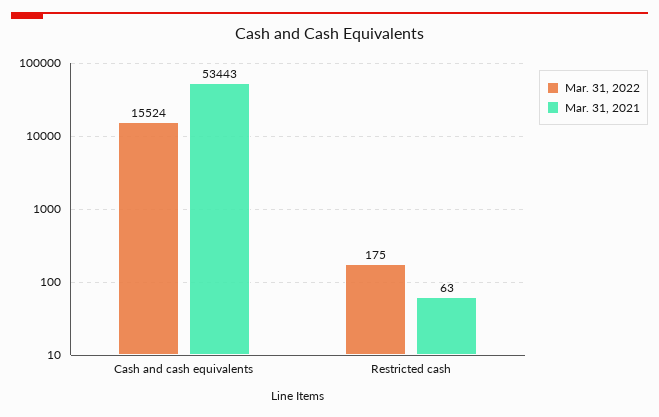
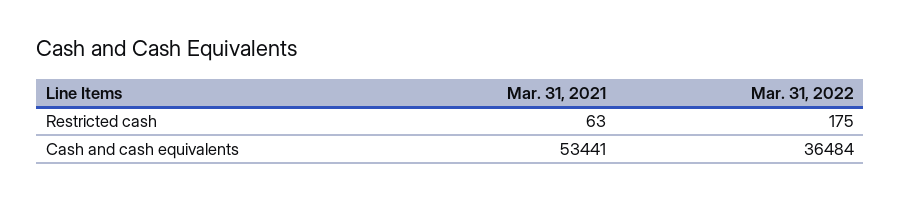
Mar. 31, 2022, Cash and cash equivalents: 15524 -> 36484
Mar. 31, 2021, Cash and cash equivalents: 53443 -> 53441

